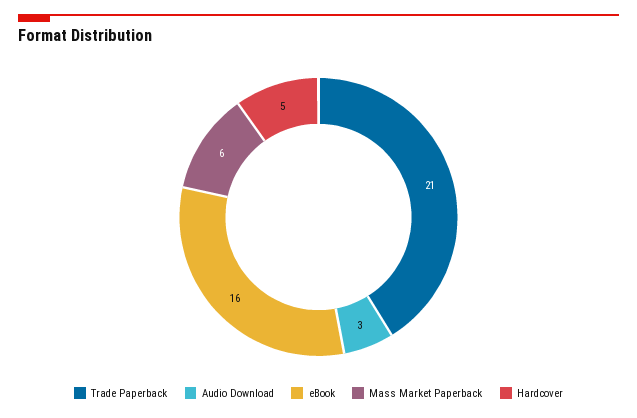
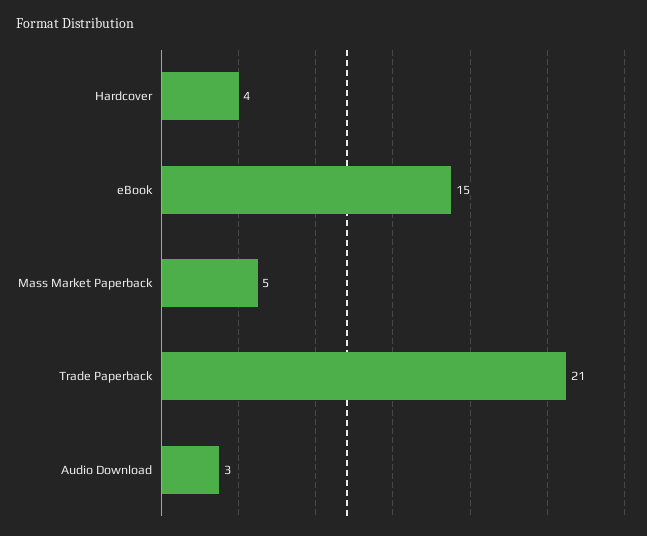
eBook: 16 -> 15
Mass Market Paperback: 6 -> 5
Hardcover: 5 -> 4

